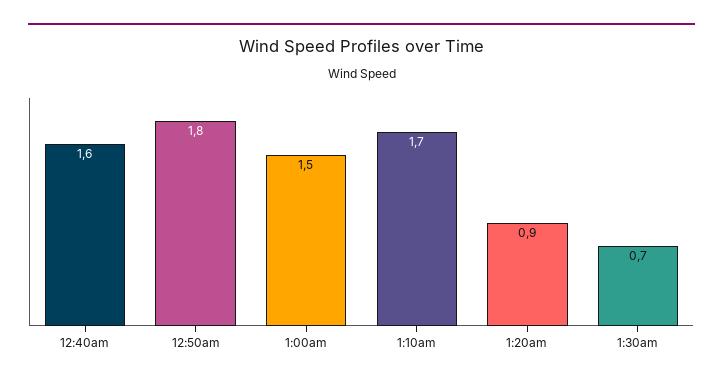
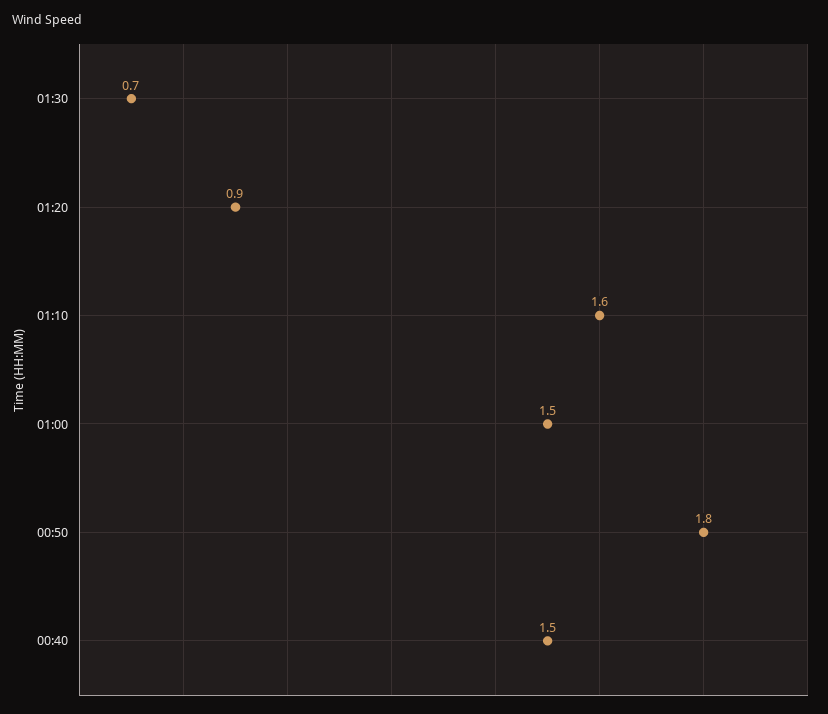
12:40am: 1.6 -> 1.5
1:10am: 1.7 -> 1.6

